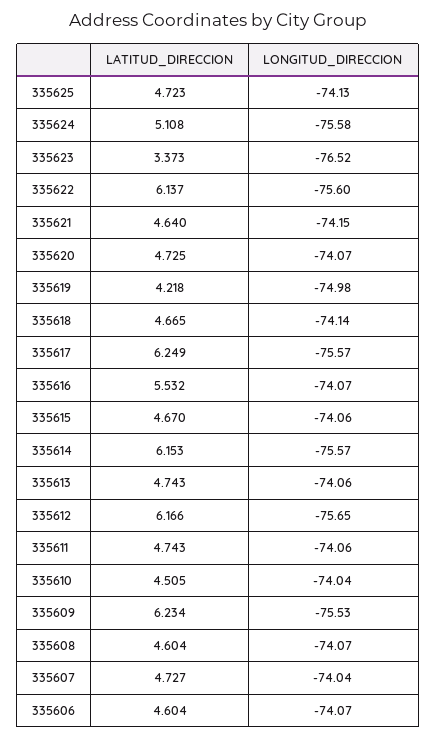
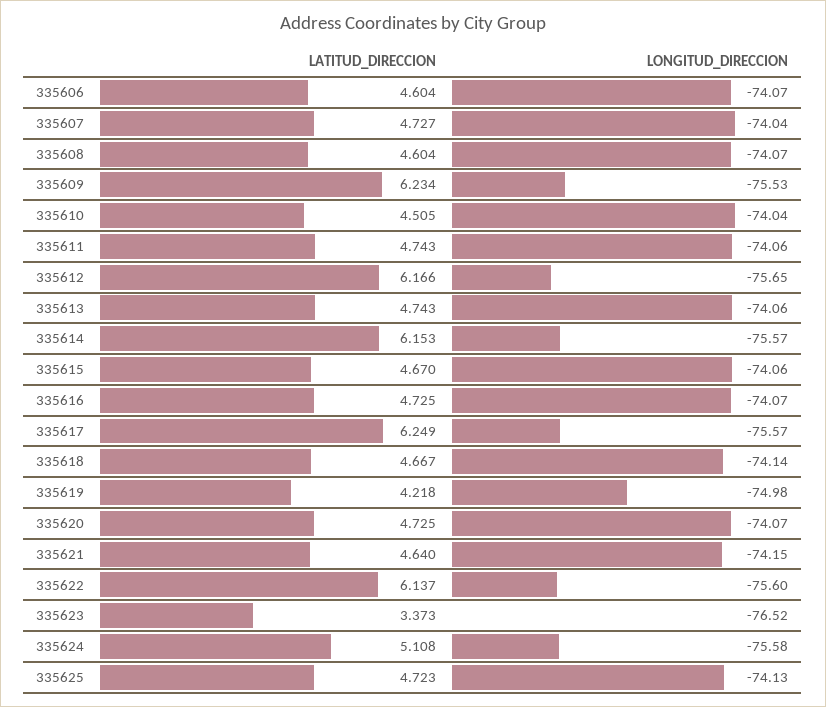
LATITUD_DIRECCION, 335618: 4.665 -> 4.667
LATITUD_DIRECCION, 335616: 5.532 -> 4.725

